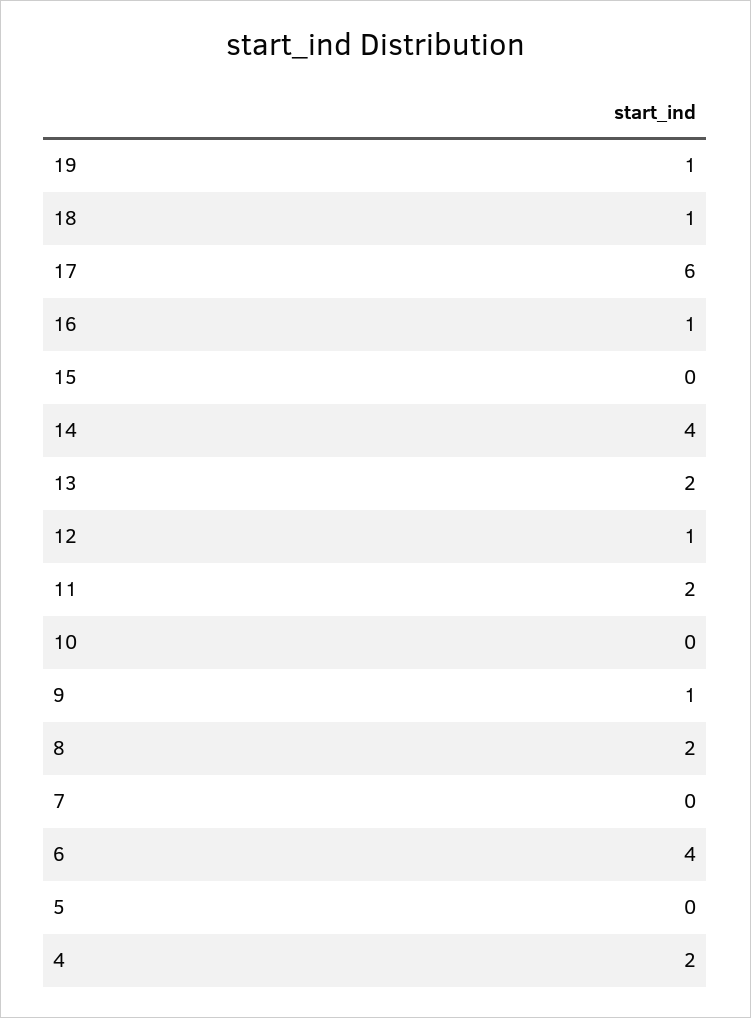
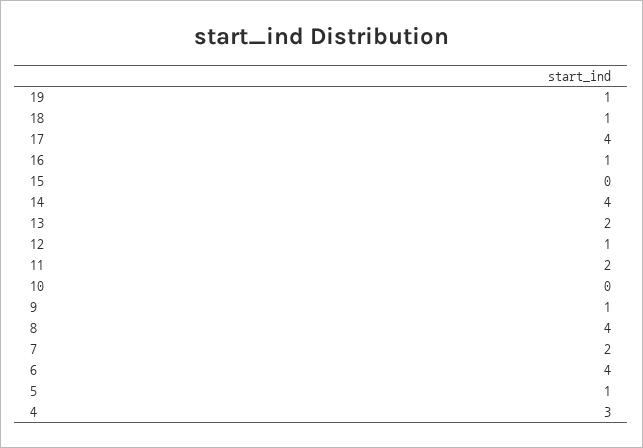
17: 6 -> 4
8: 2 -> 4
7: 0 -> 2
5: 0 -> 1
4: 2 -> 3

